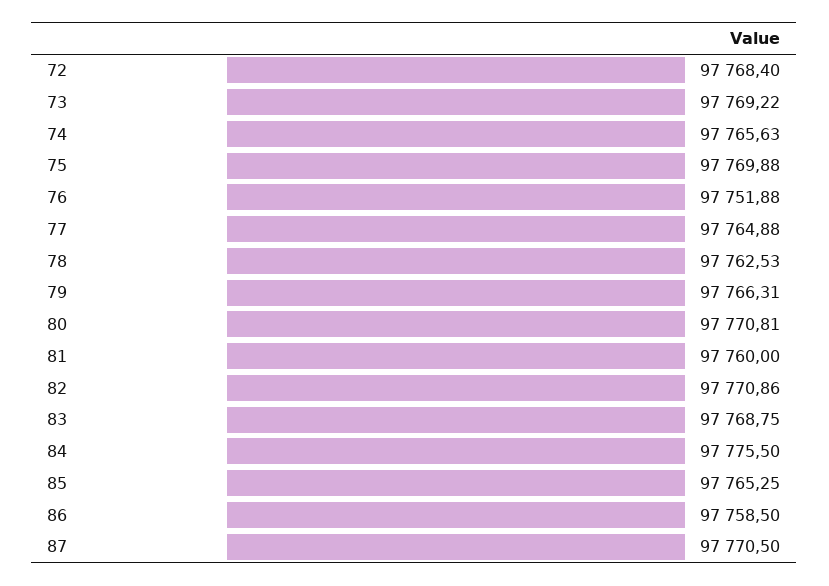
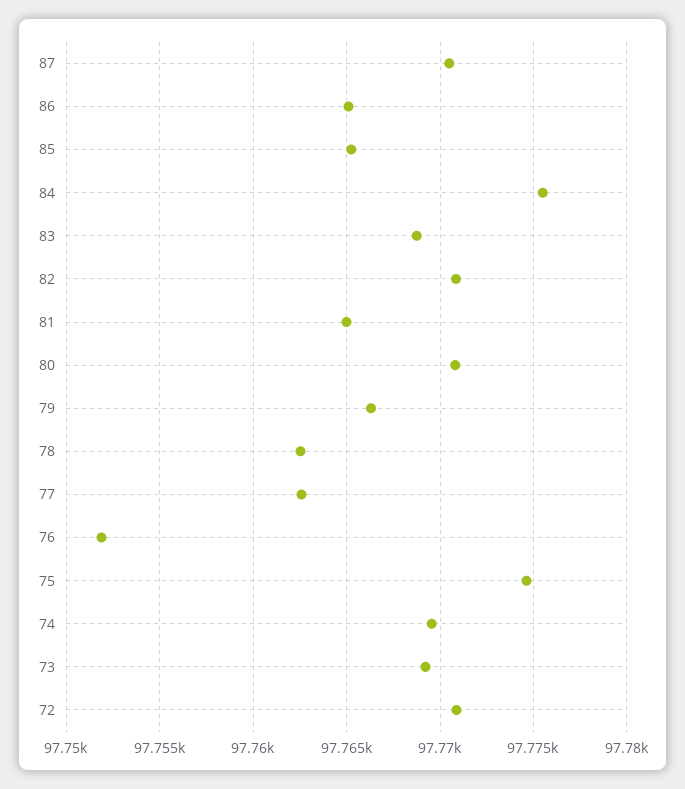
72: 97768.4 -> 97771
74: 97765.63 -> 97769.5
75: 97769.88 -> 97774.5
77: 97764.88 -> 97762.5
81: 97760 -> 97765
86: 97758.5 -> 97765

